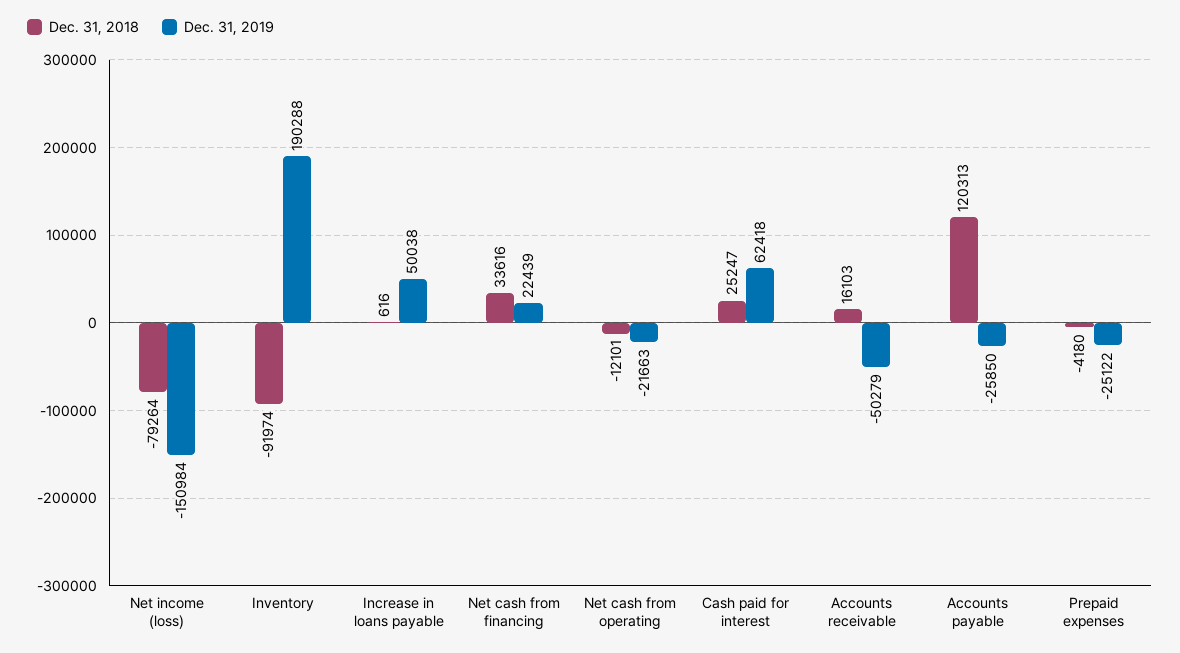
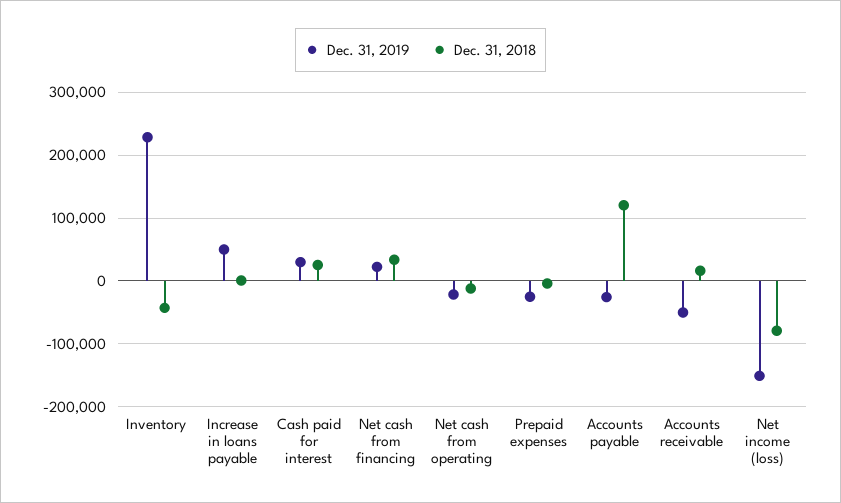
Dec. 31, 2018, Inventory: -91974 -> -40000
Dec. 31, 2019, Inventory: 190288 -> 230000
Dec. 31, 2019, Cash paid for interest: 62418 -> 30000

